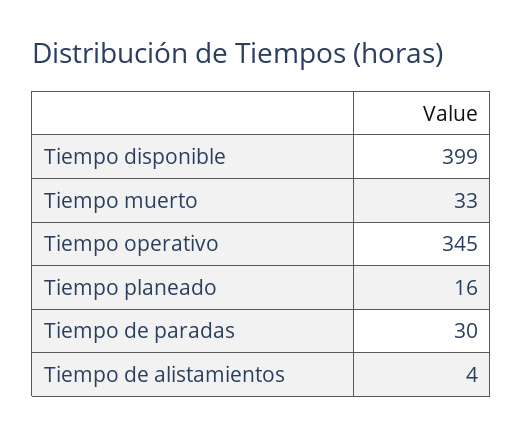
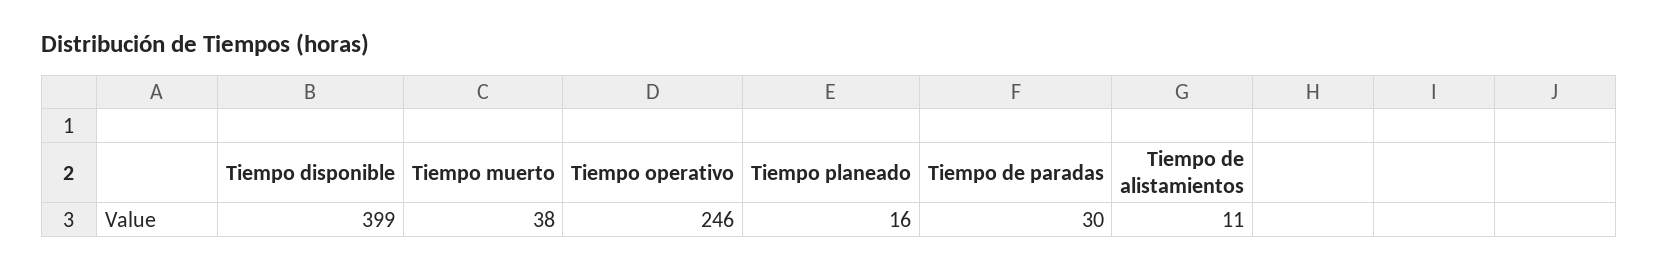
Tiempo muerto: 33 -> 38
Tiempo operativo: 345 -> 246
Tiempo de alistamientos: 4 -> 11

